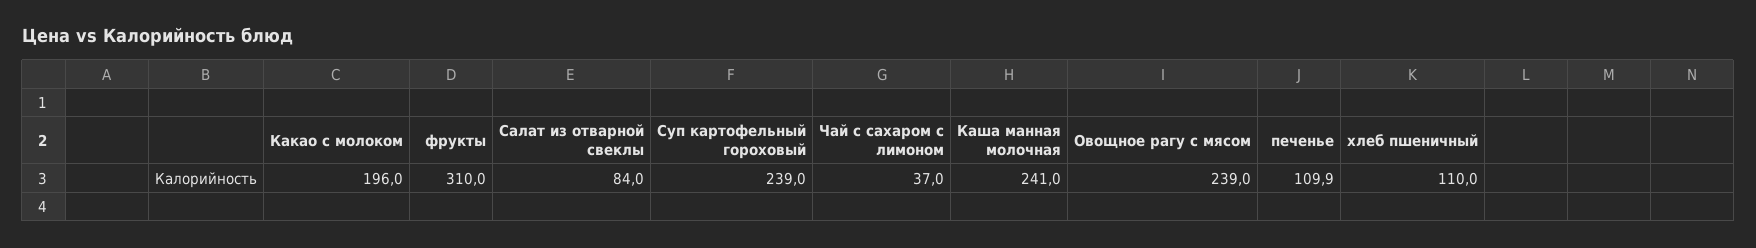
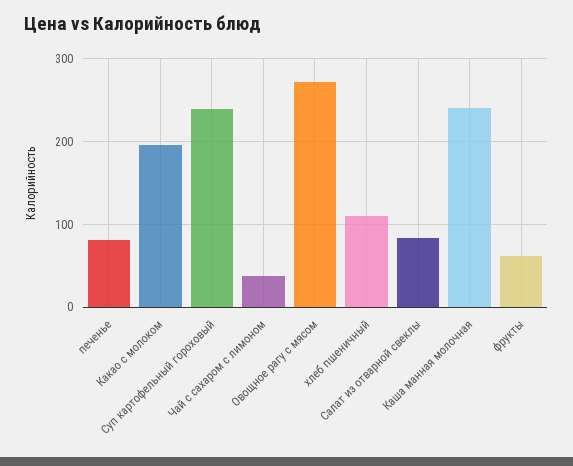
фрукты: 310 -> 60
Овощное рагу с мясом: 239 -> 270
печенье: 109.9 -> 80

